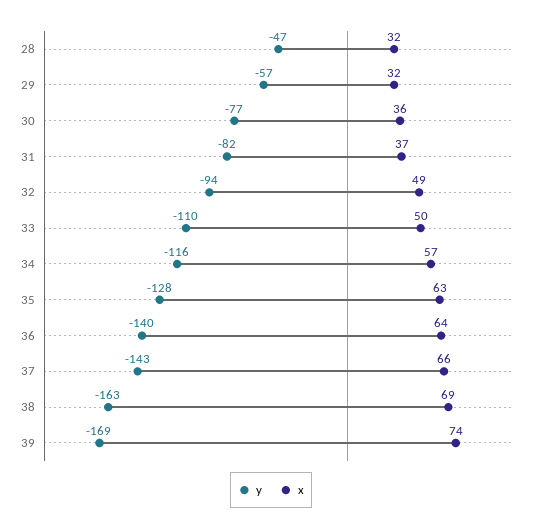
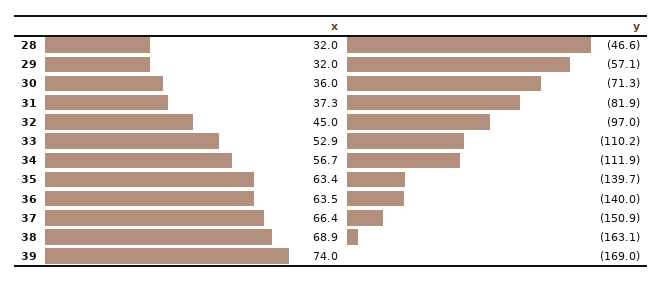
y, 30: -77 -> -71.3
y, 32: -94 -> -97
x, 32: 49 -> 45
x, 33: 50 -> 52.9
y, 34: -116 -> -111.9
y, 35: -128 -> -139.7
y, 37: -143 -> -150.9

